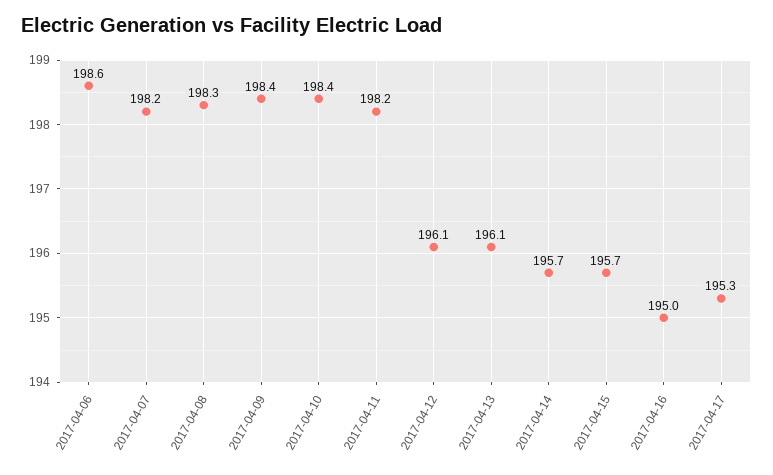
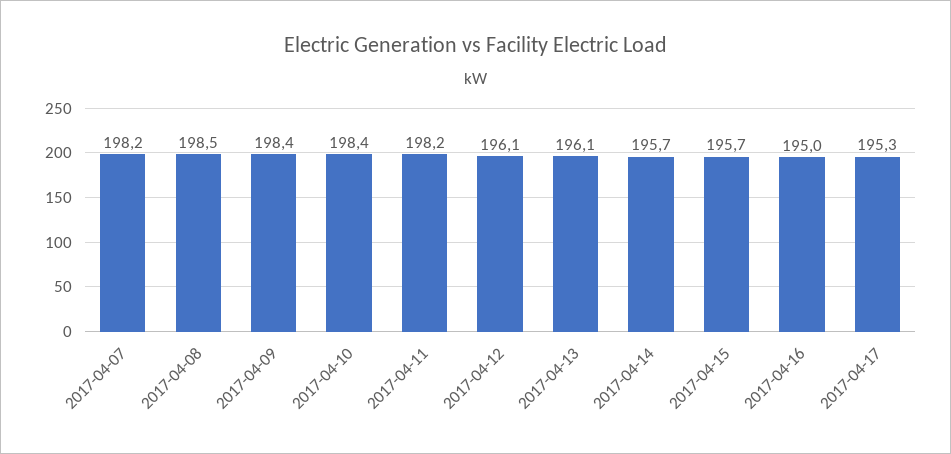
2017-04-06: 198.6 -> none
2017-04-08: 198.3 -> 198.5

